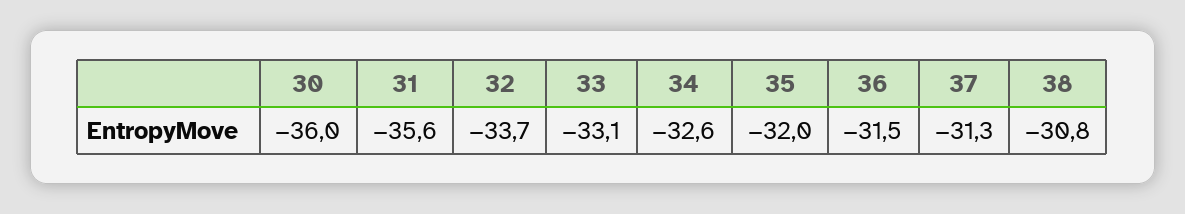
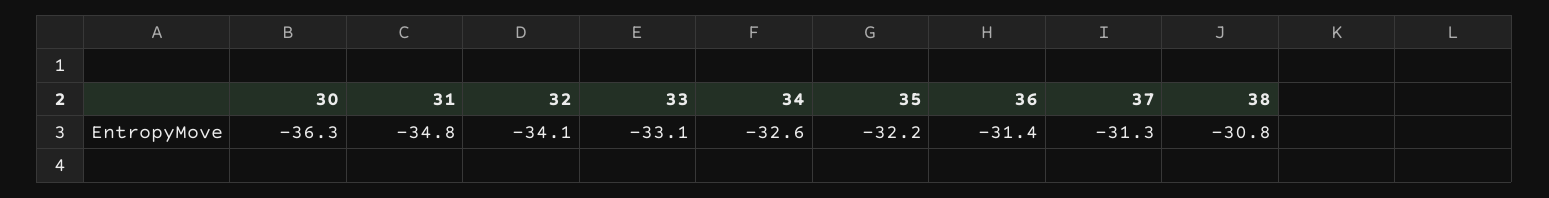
30: -36 -> -36.3
31: -35.6 -> -34.8
32: -33.7 -> -34.1
35: -32 -> -32.2
36: -31.5 -> -31.4

